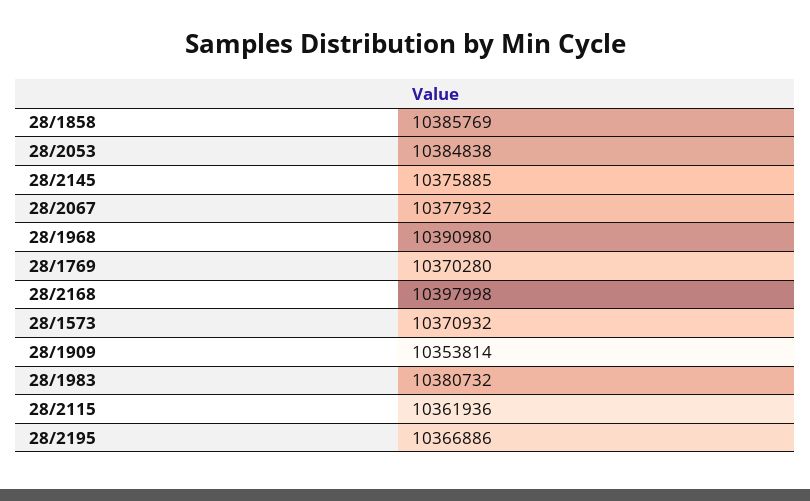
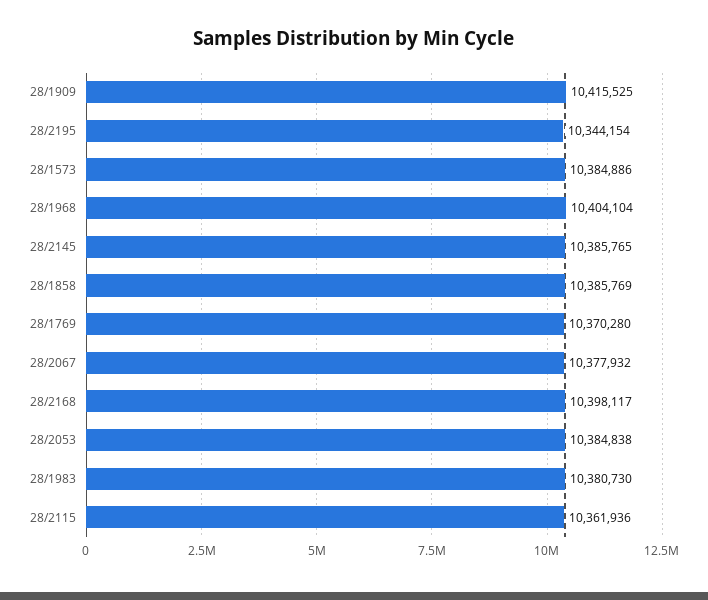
28/2145: 10375885 -> 10385765
28/1968: 10390980 -> 10404104
28/2168: 10397998 -> 10398117
28/1573: 10370932 -> 10384886
28/1909: 10353814 -> 10415525
28/1983: 10380732 -> 10380730
28/2195: 10366886 -> 10344154

